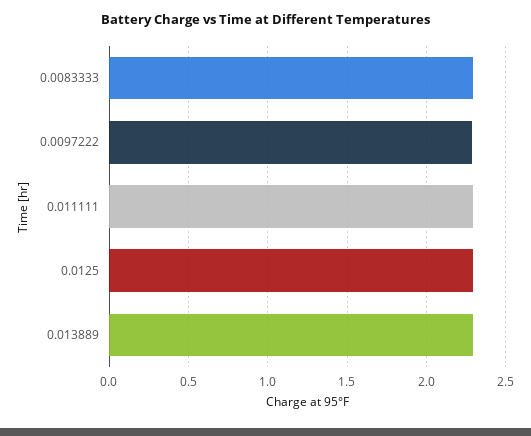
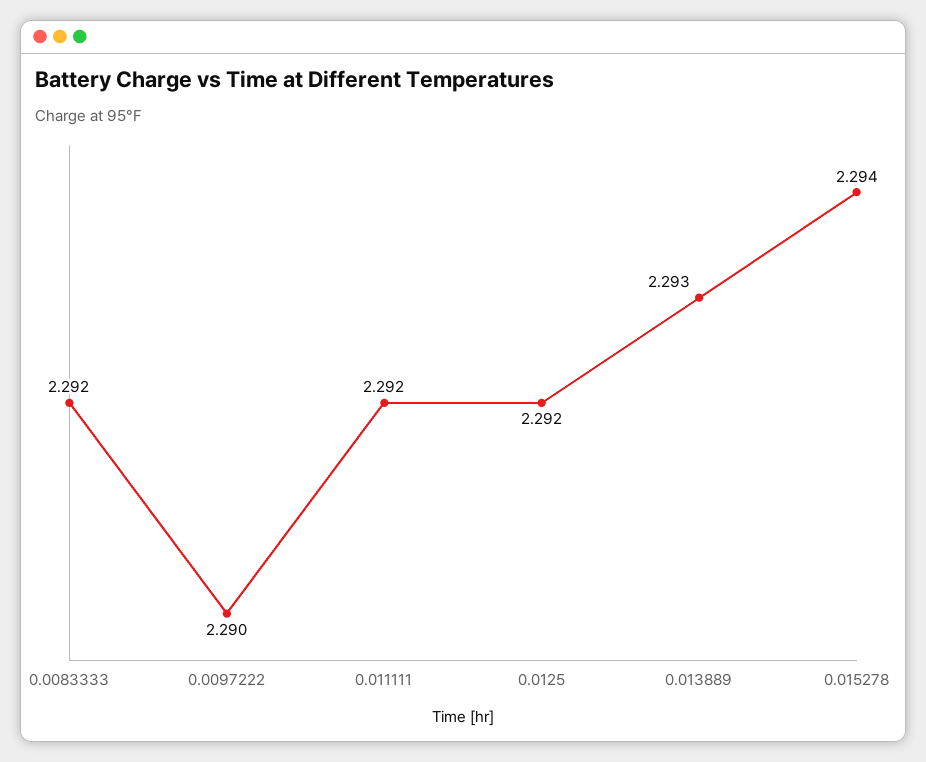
0.015278: none -> 2.294

